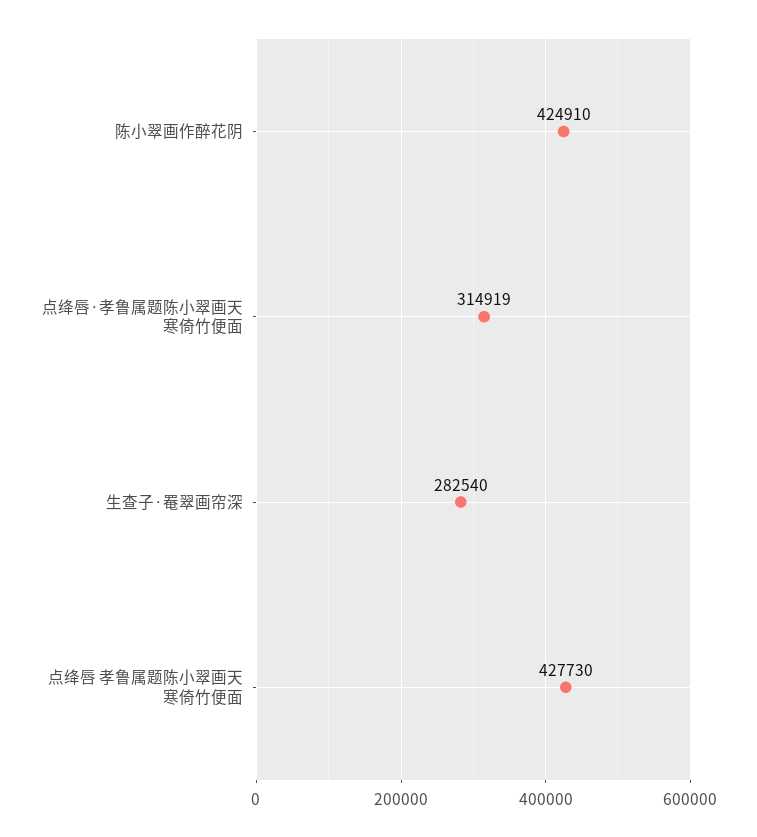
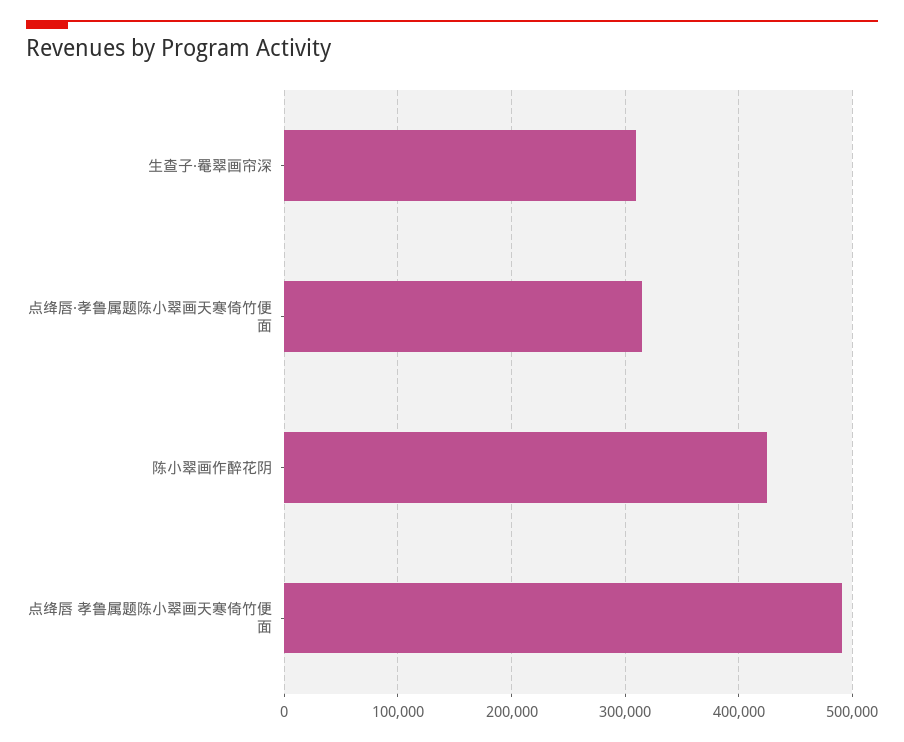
生查子·罨翠画帘深: 282540 -> 310000
点绛唇 孝鲁属题陈小翠画天寒倚竹便面: 427730 -> 490000

